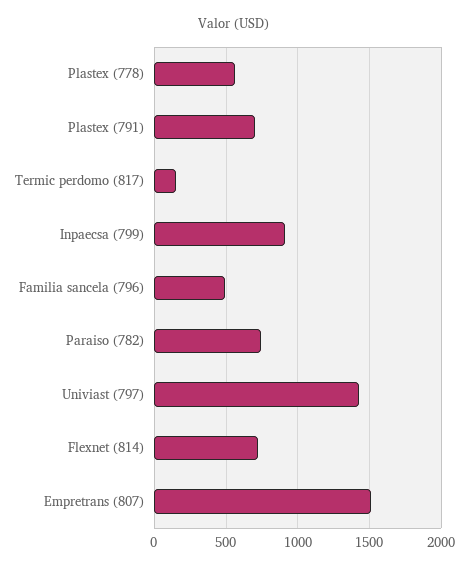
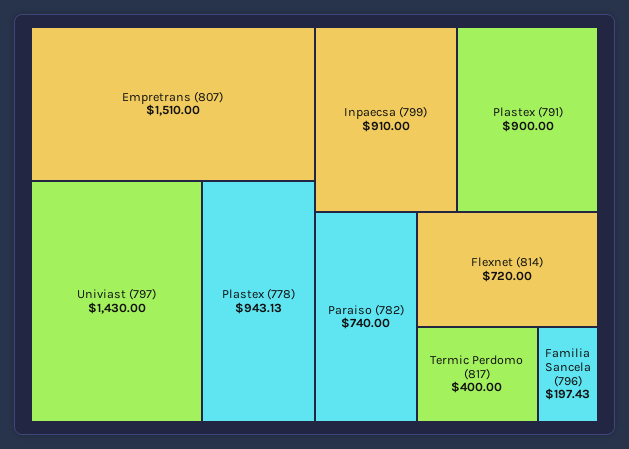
Plastex (778): 550 -> 943.13
Plastex (791): 700 -> 900
Termic perdomo (817): 150 -> 400
Familia sancela (796): 500 -> 197.43

